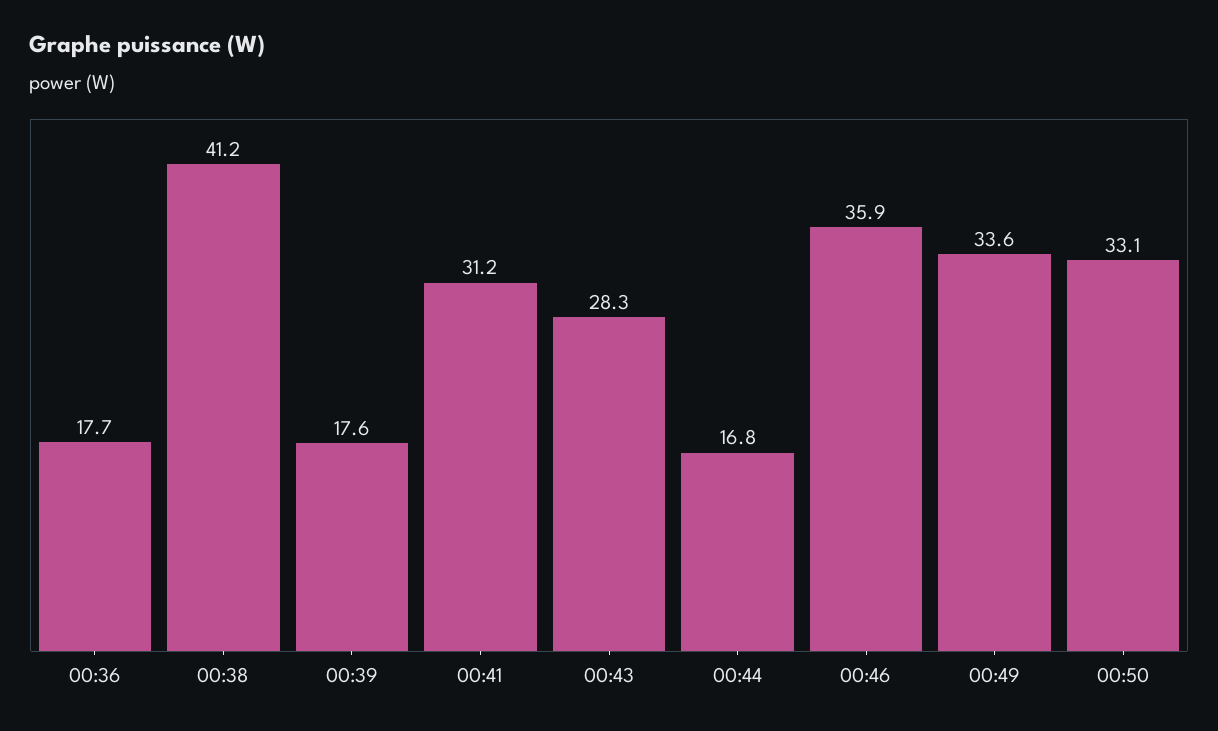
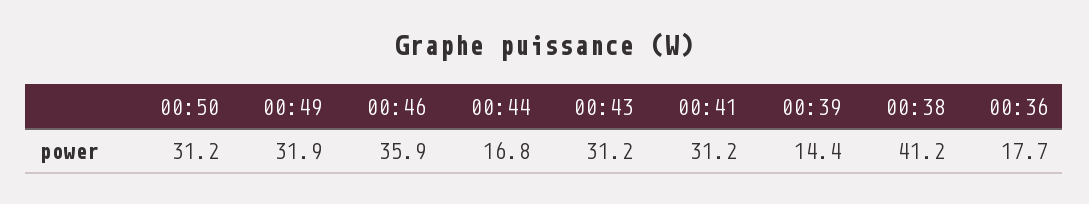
00:39: 17.6 -> 14.4
00:43: 28.3 -> 31.2
00:49: 33.6 -> 31.9
00:50: 33.1 -> 31.2

